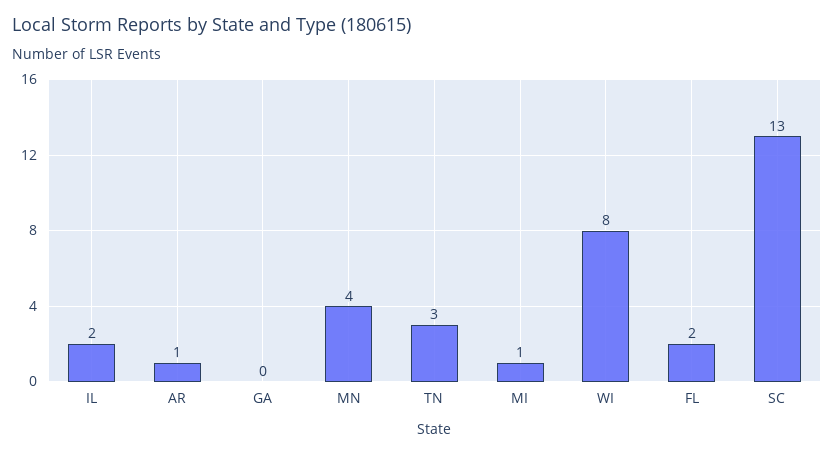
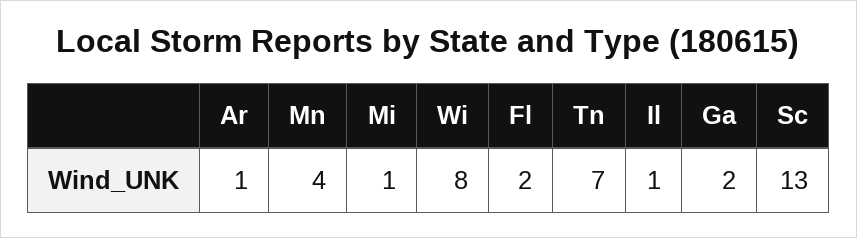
IL: 2 -> 1
GA: 0 -> 2
TN: 3 -> 7

